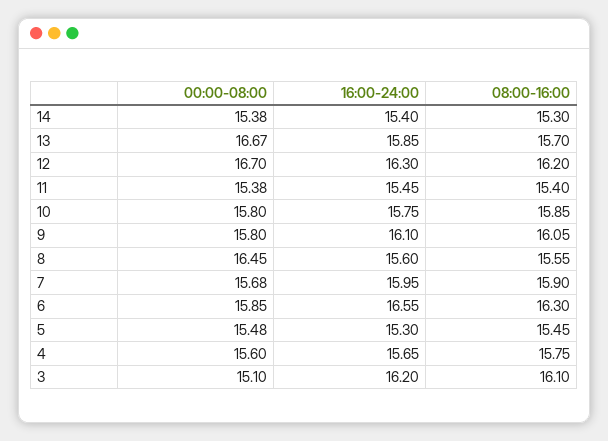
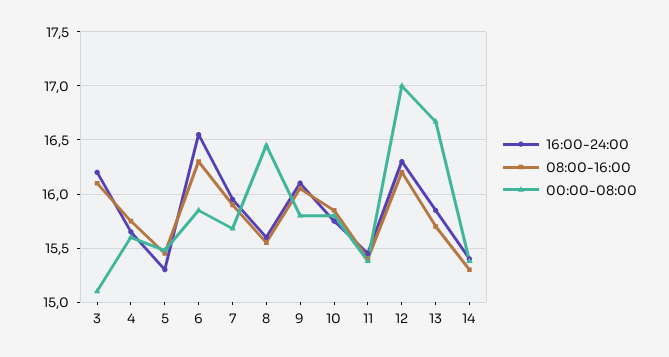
00:00-08:00, 12: 16.7 -> 17

